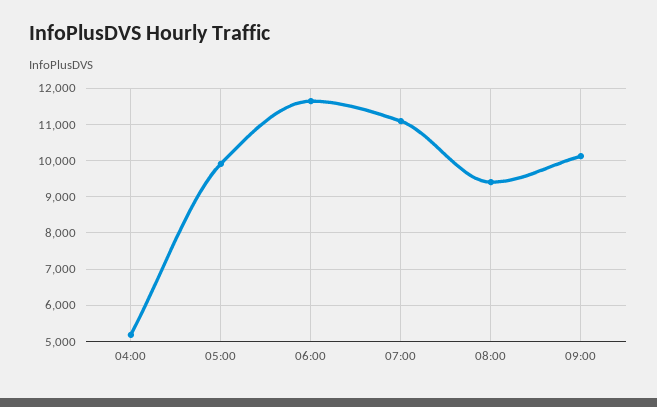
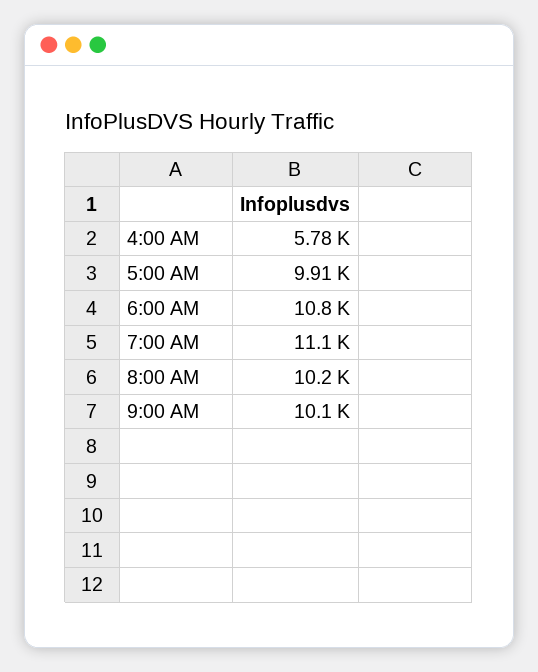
04:00: 5200 -> 5780
06:00: 11600 -> 10800
08:00: 9400 -> 10200

